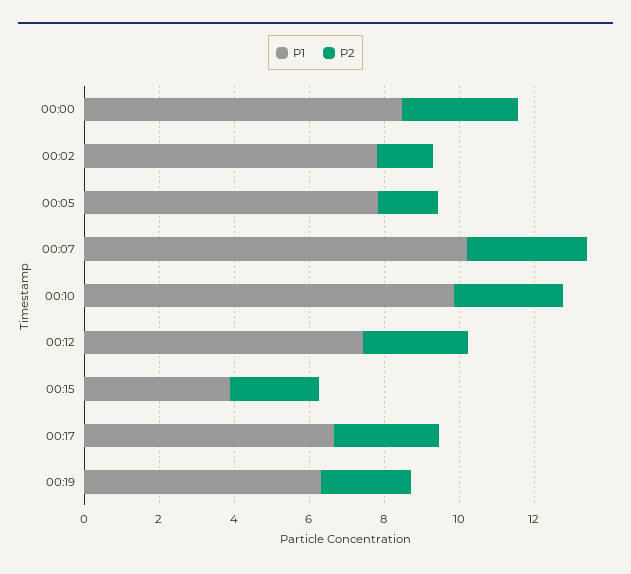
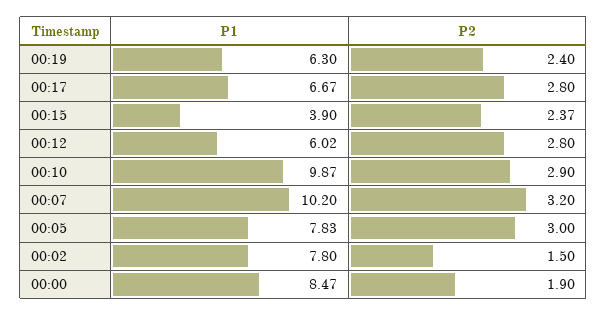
P2, 00:00: 3 -> 1.9
P2, 00:05: 1.5 -> 3
P1, 00:12: 7.5 -> 6.02

